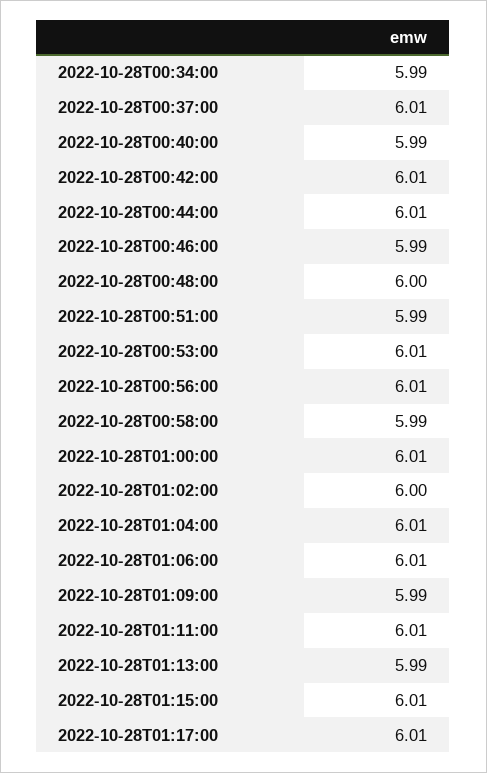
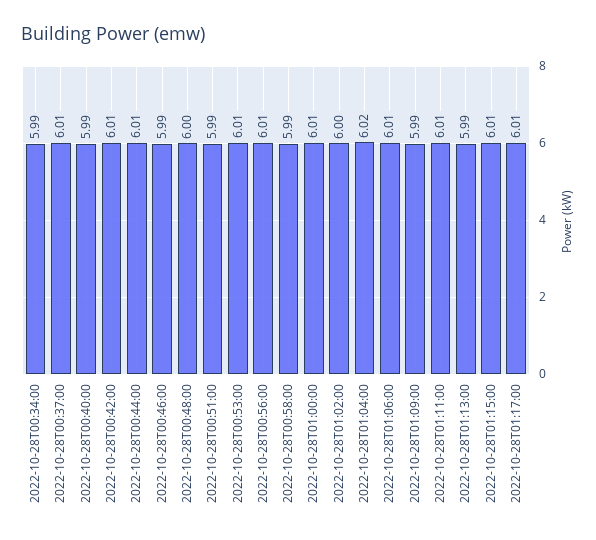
2022-10-28T01:04:00: 6.01 -> 6.02

